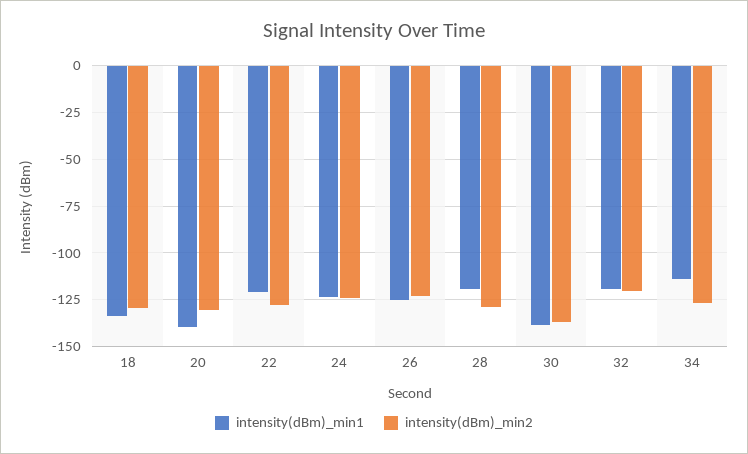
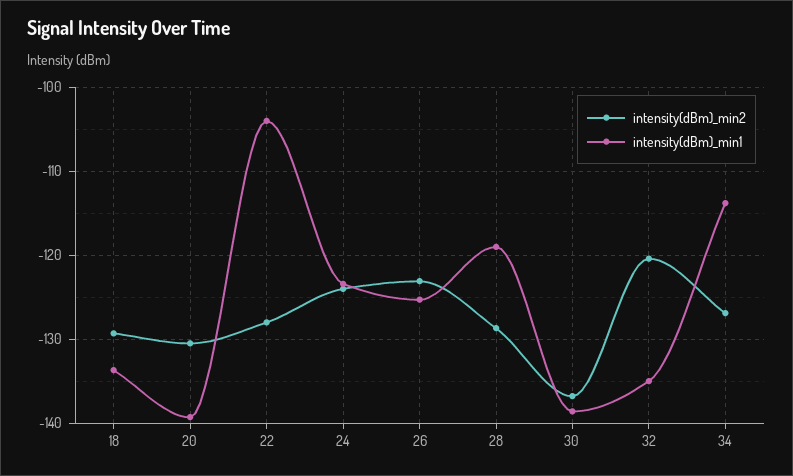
intensity(dBm)_min1, 22: -120 -> -104
intensity(dBm)_min1, 32: -120 -> -135

